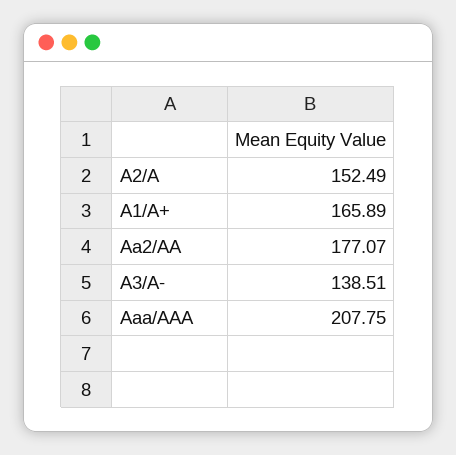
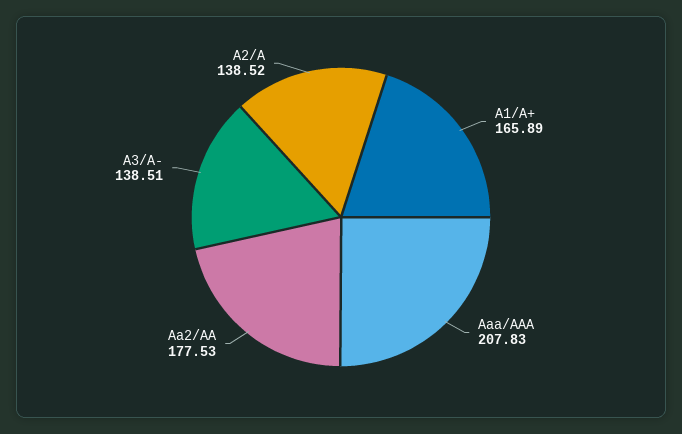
A2/A: 152.49 -> 138.52
Aa2/AA: 177.07 -> 177.53
Aaa/AAA: 207.75 -> 207.83

